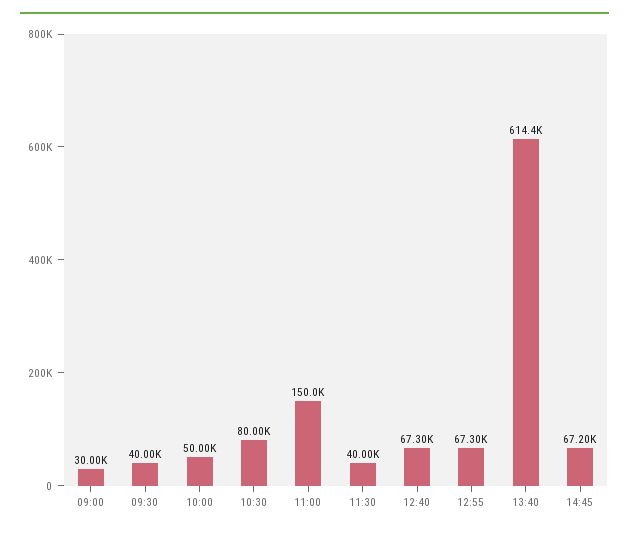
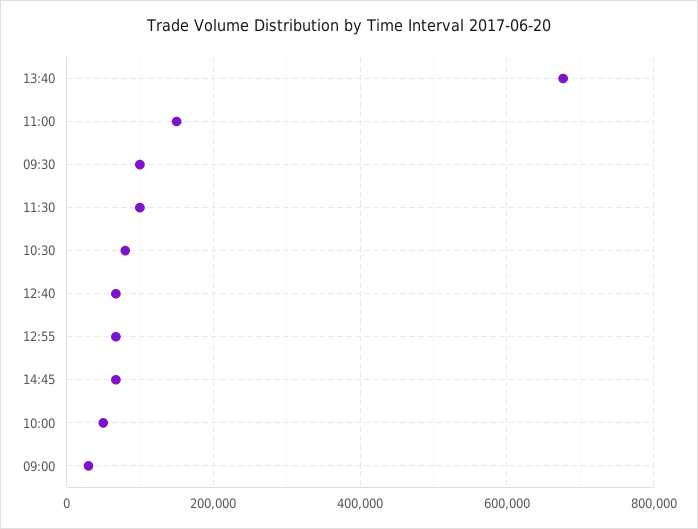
09:30: 40000 -> 100000
11:30: 40000 -> 100000
13:40: 614400 -> 680000

